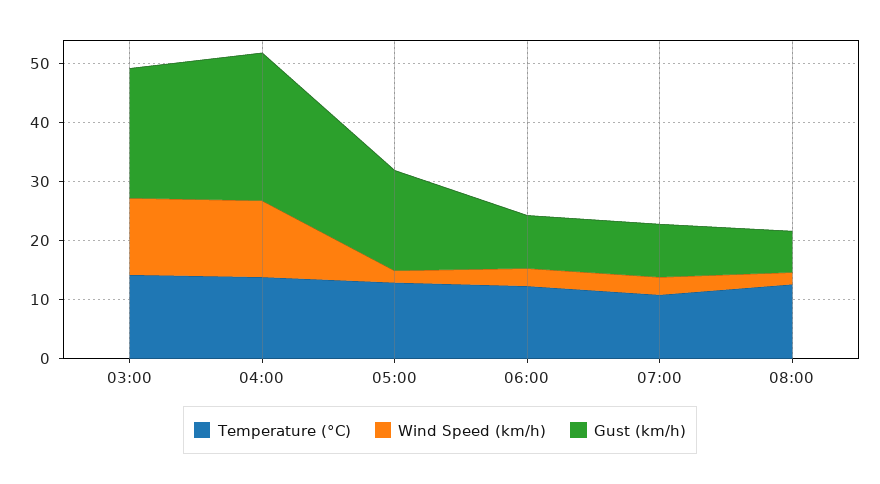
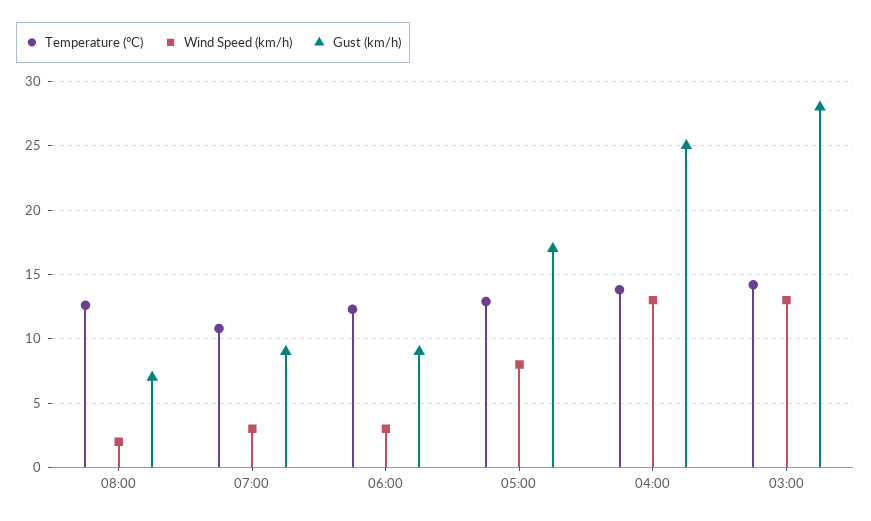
Gust (km/h), 03:00: 22 -> 28
Wind Speed (km/h), 05:00: 2 -> 8

